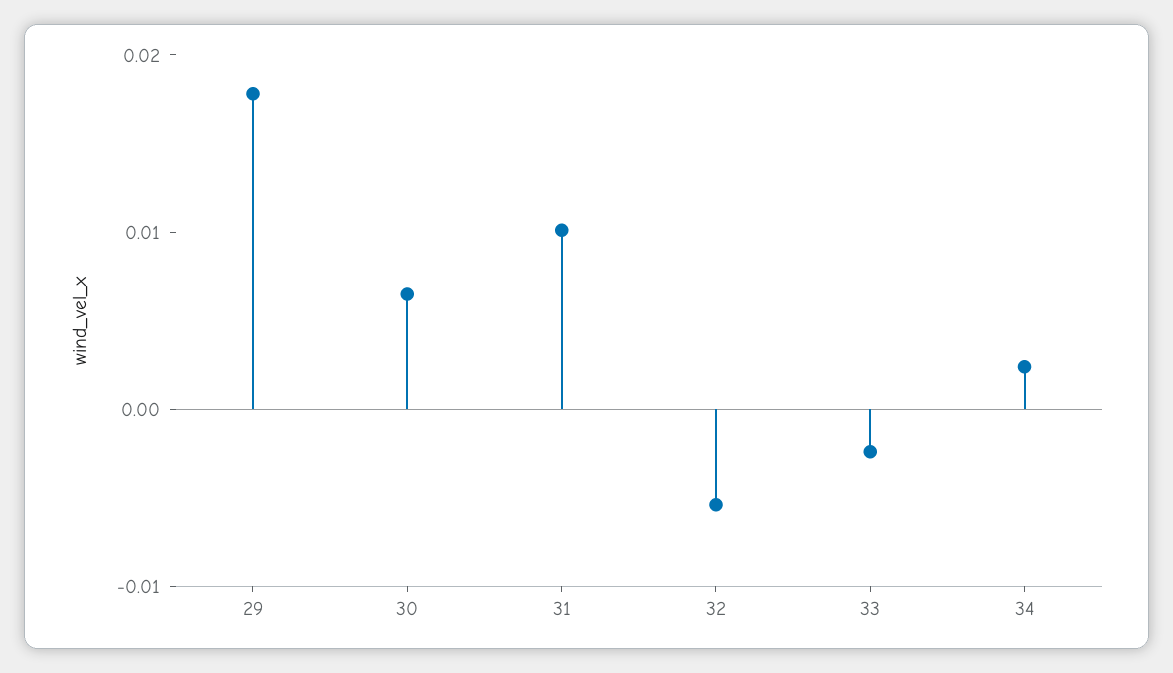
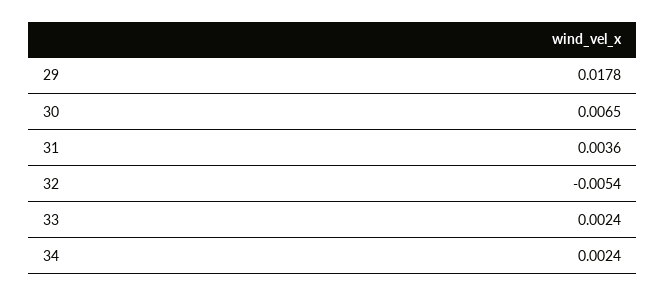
31: 0.01 -> 0.0036
33: -0.002 -> 0.0024

